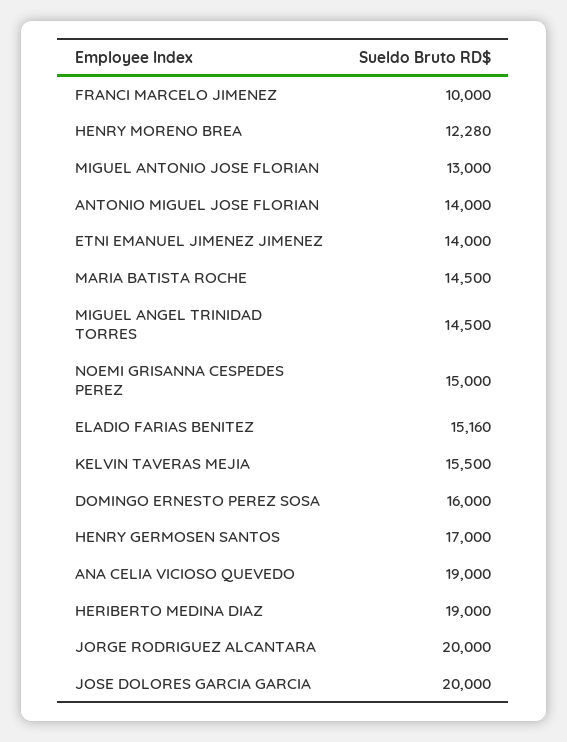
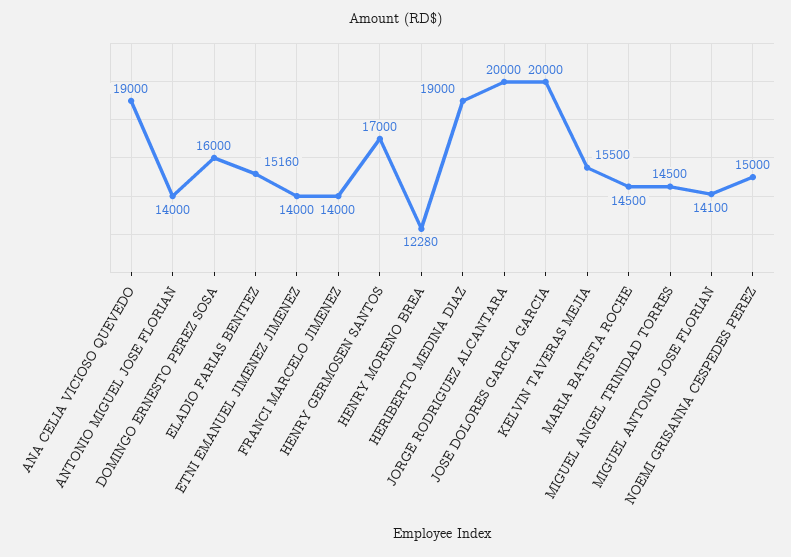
FRANCI MARCELO JIMENEZ: 10000 -> 14000
MIGUEL ANTONIO JOSE FLORIAN: 13000 -> 14100

